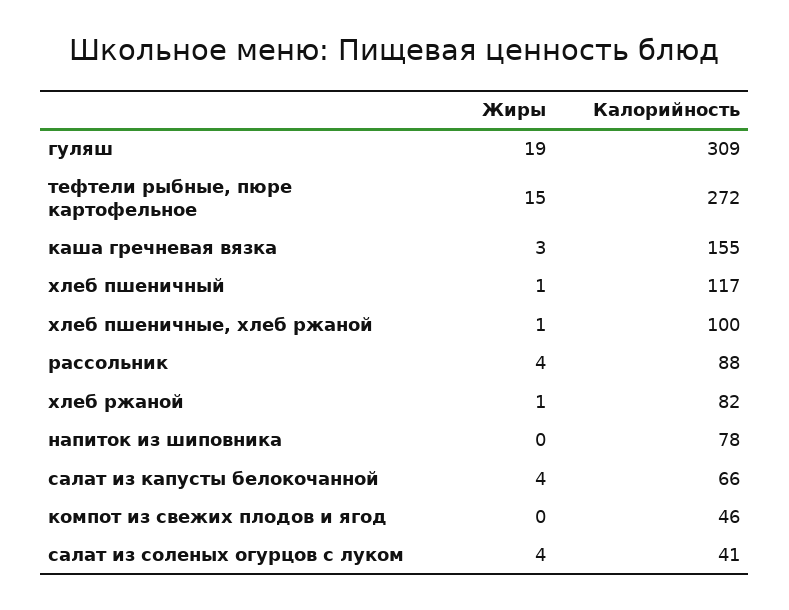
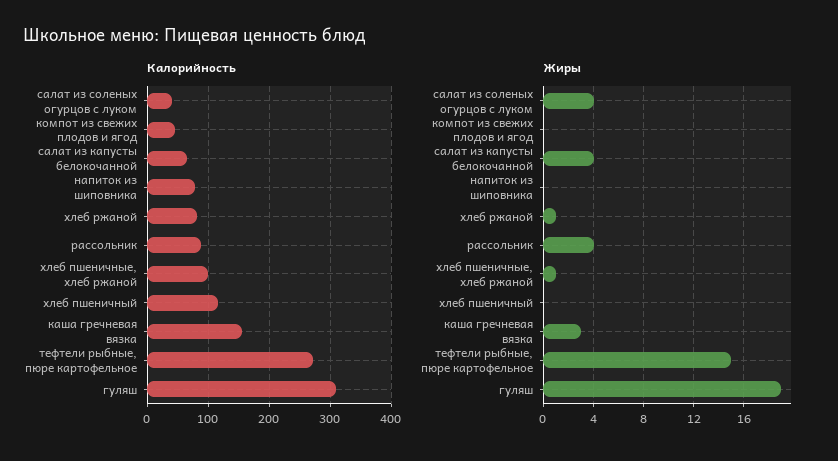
Жиры, хлеб пшеничный: 1 -> 0

